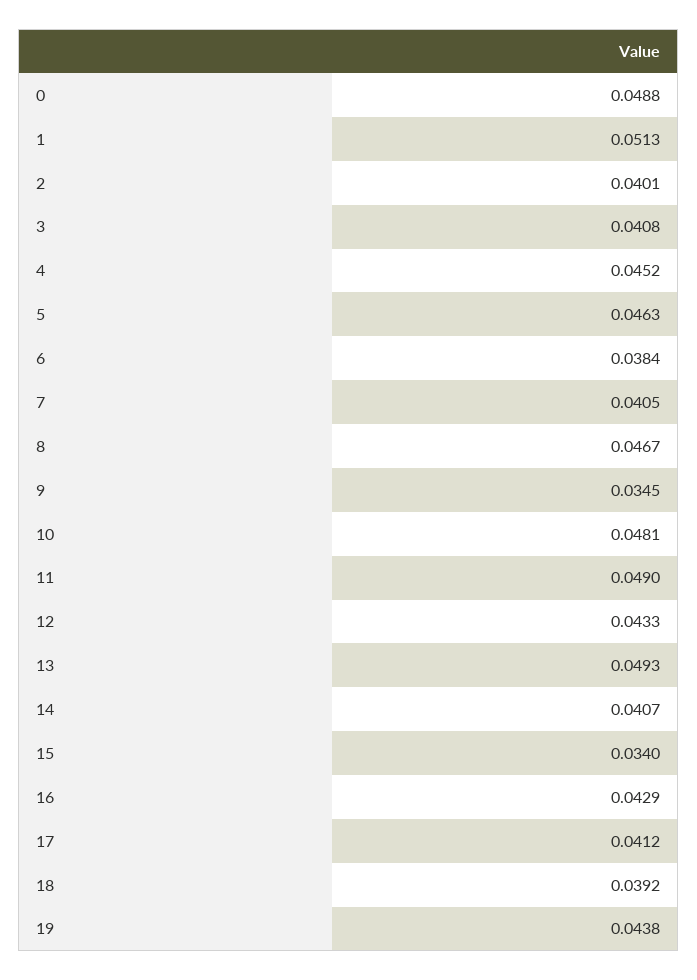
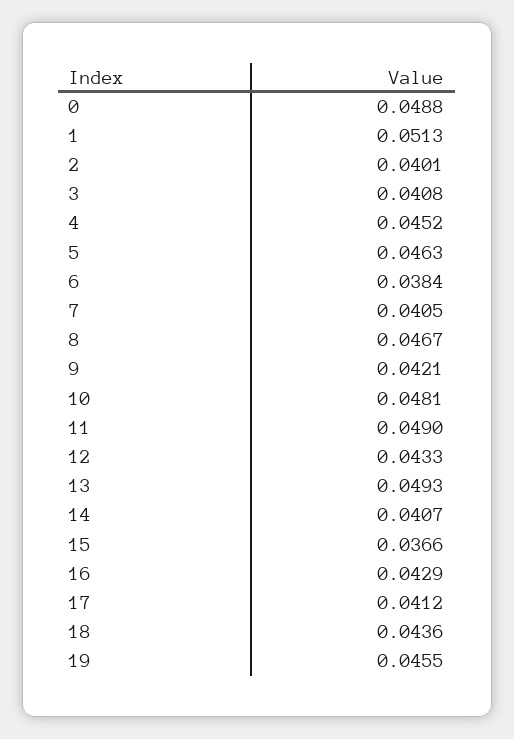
9: 0.0345 -> 0.0421
15: 0.034 -> 0.0366
18: 0.0392 -> 0.0436
19: 0.0438 -> 0.0455

